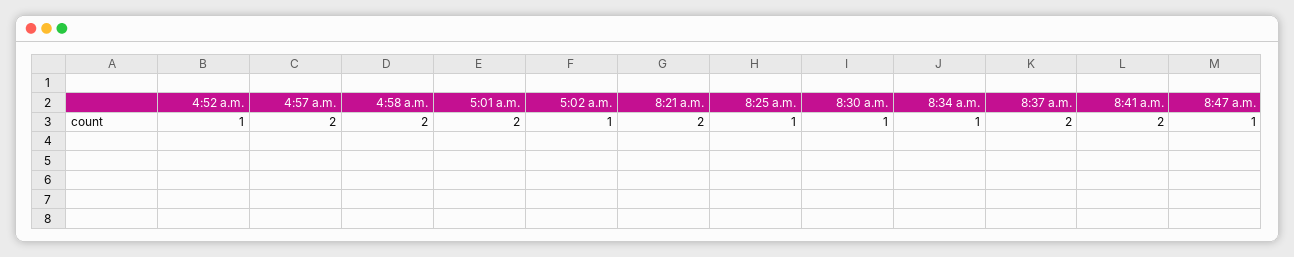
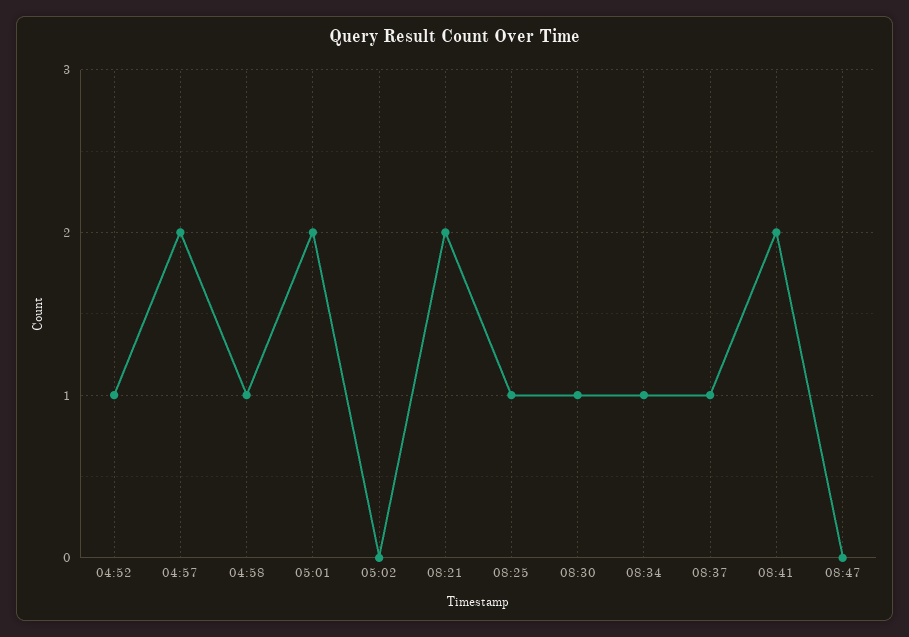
4:58 a.m.: 2 -> 1
5:02 a.m.: 1 -> 0
8:37 a.m.: 2 -> 1
8:47 a.m.: 1 -> 0

